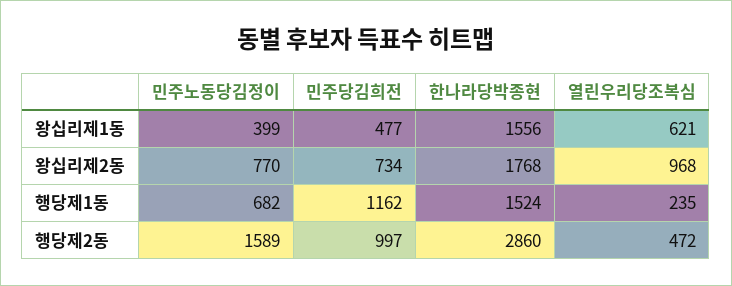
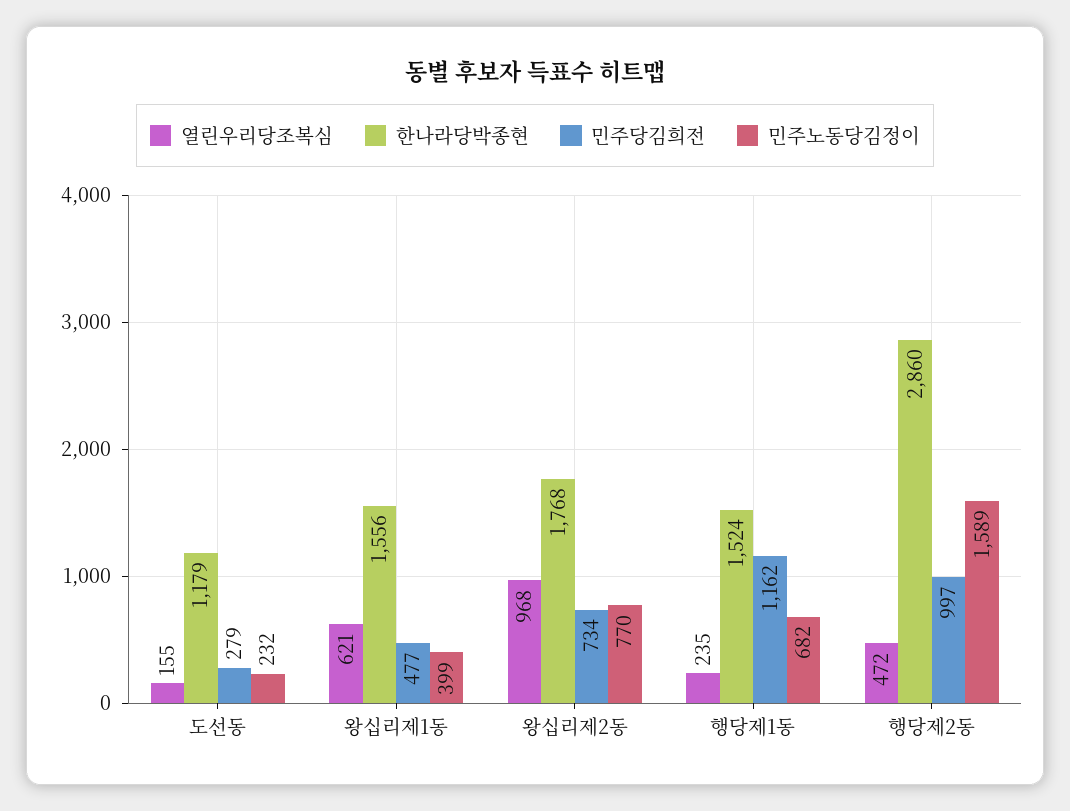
열린우리당조복심, 도선동: none -> 155
한나라당박종현, 도선동: none -> 1179
민주당김희전, 도선동: none -> 279
민주노동당김정이, 도선동: none -> 232

